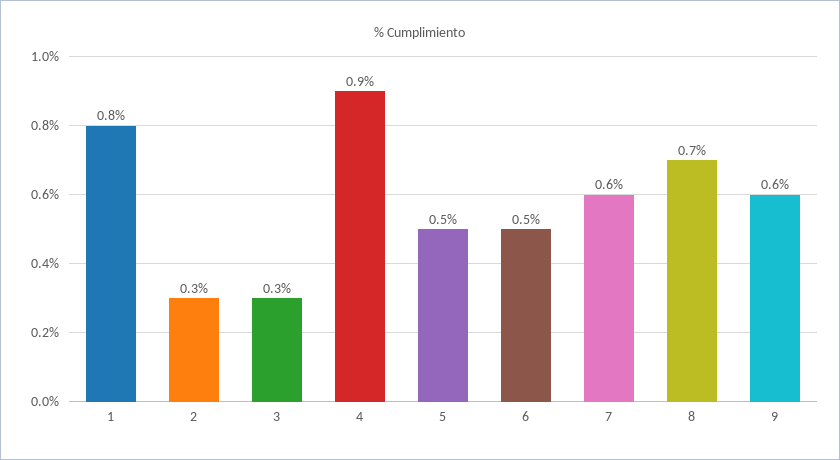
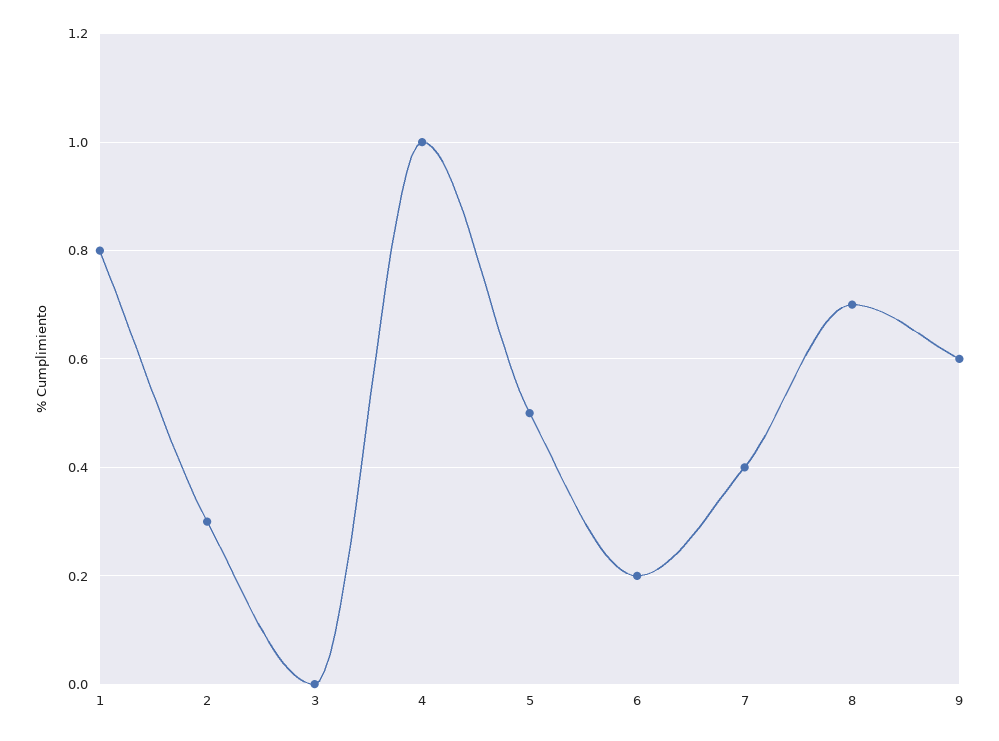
3: 0.3 -> 0
4: 0.9 -> 1
6: 0.5 -> 0.2
7: 0.6 -> 0.4

